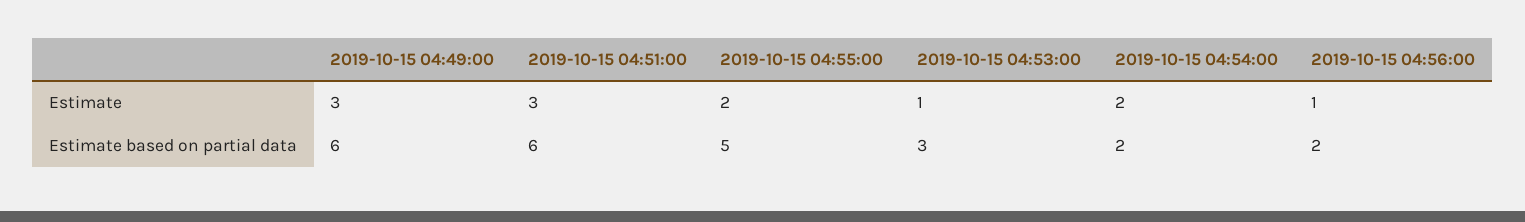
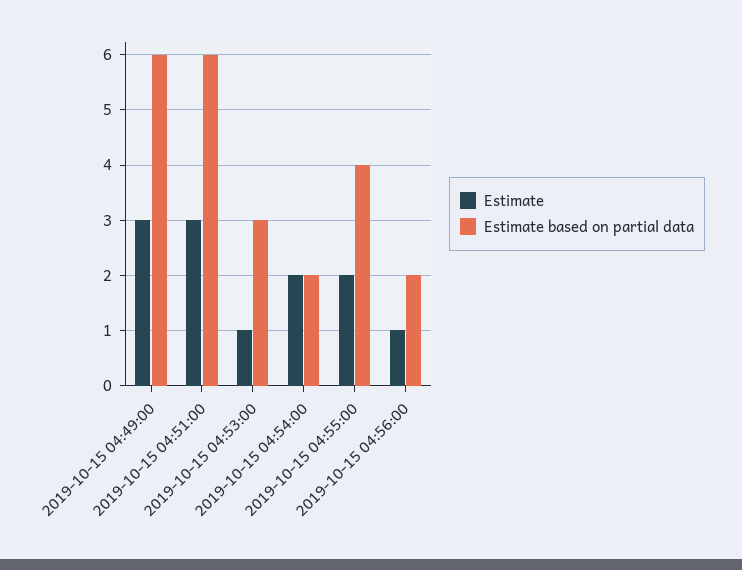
Estimate based on partial data, 2019-10-15 04:55:00: 5 -> 4

